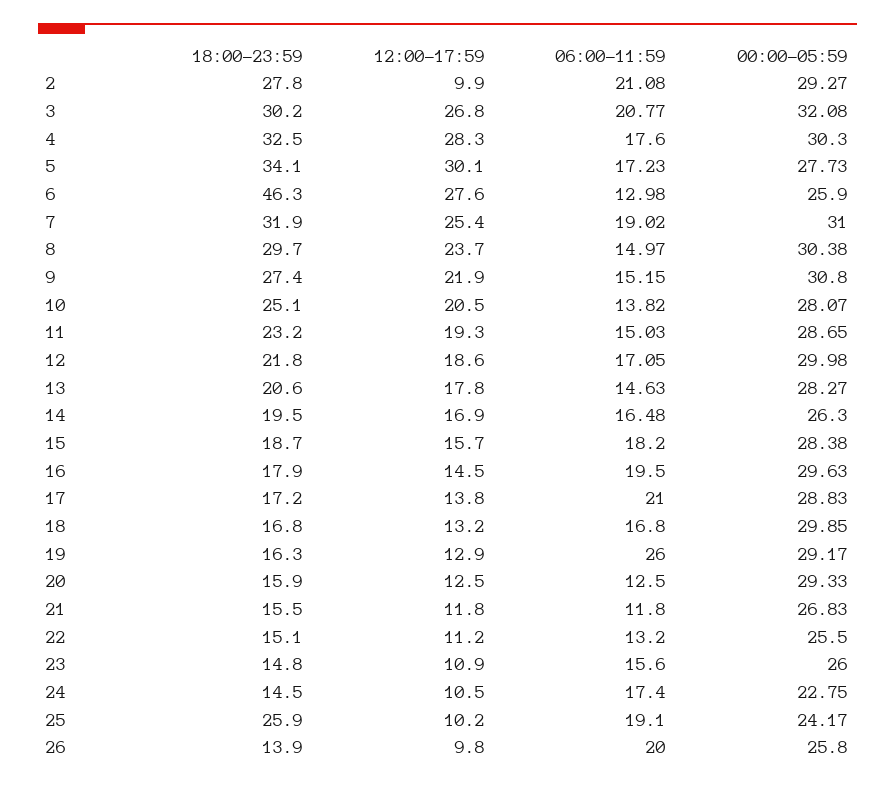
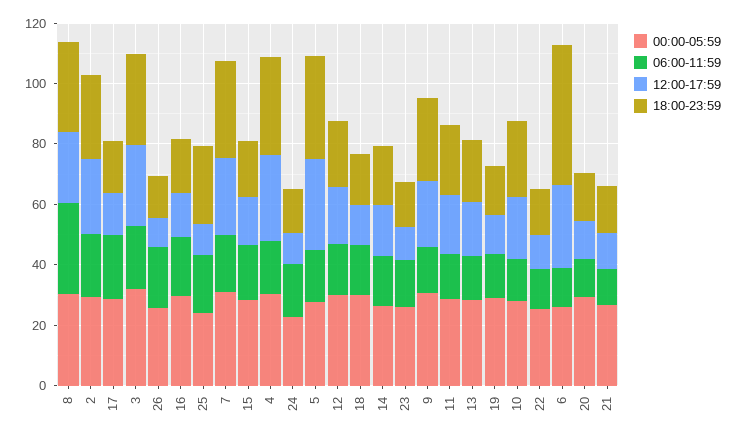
12:00-17:59, 2: 9.9 -> 25
06:00-11:59, 8: 14.97 -> 30
06:00-11:59, 19: 26 -> 15

